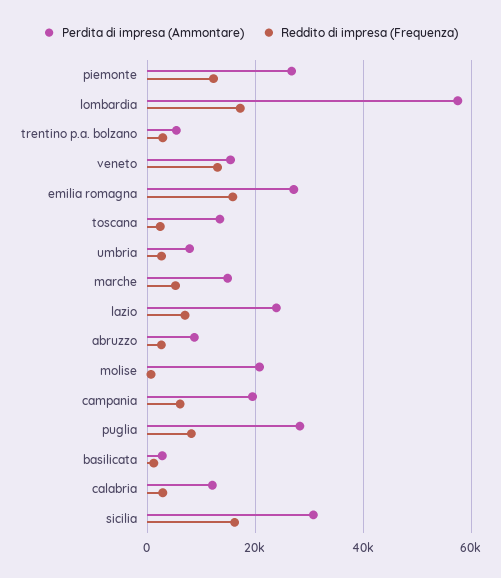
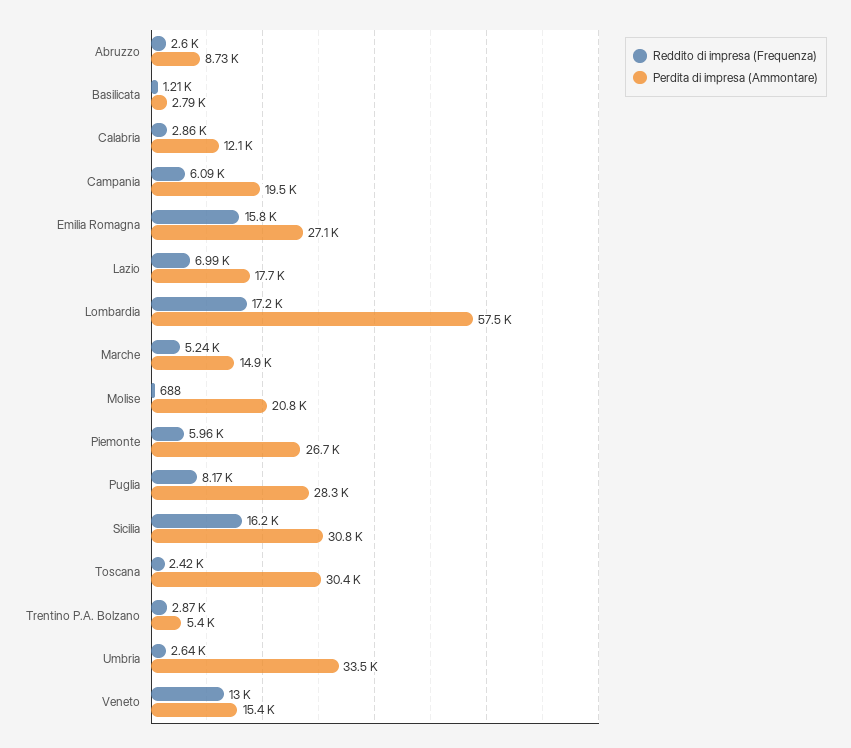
Reddito di impresa (Frequenza), piemonte: 12000 -> 5960
Perdita di impresa (Ammontare), toscana: 14000 -> 30400
Perdita di impresa (Ammontare), umbria: 8000 -> 33500
Perdita di impresa (Ammontare), lazio: 24000 -> 17700

